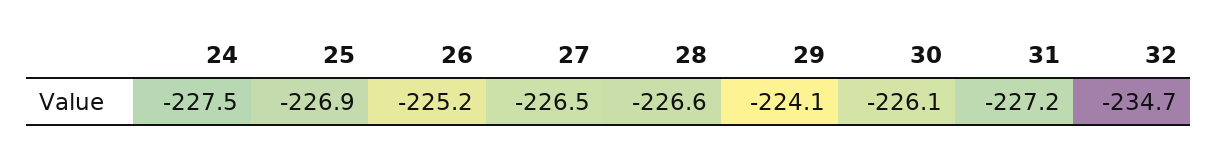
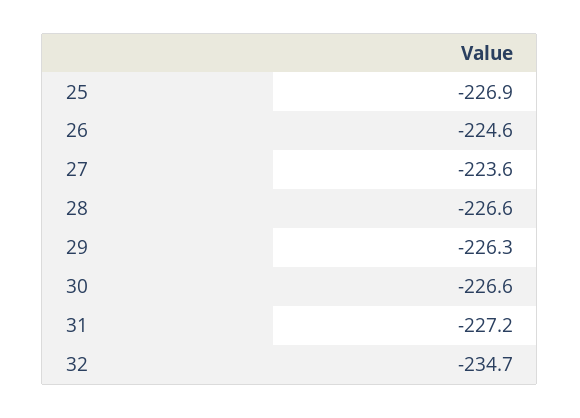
24: -227.5 -> none
26: -225.2 -> -224.6
27: -226.5 -> -223.6
29: -224.1 -> -226.3
30: -226.1 -> -226.6

